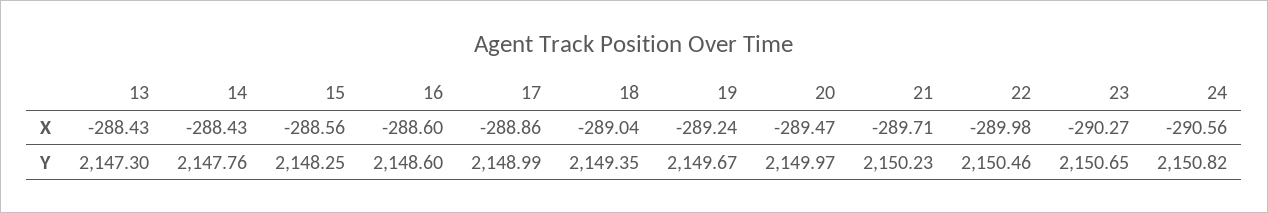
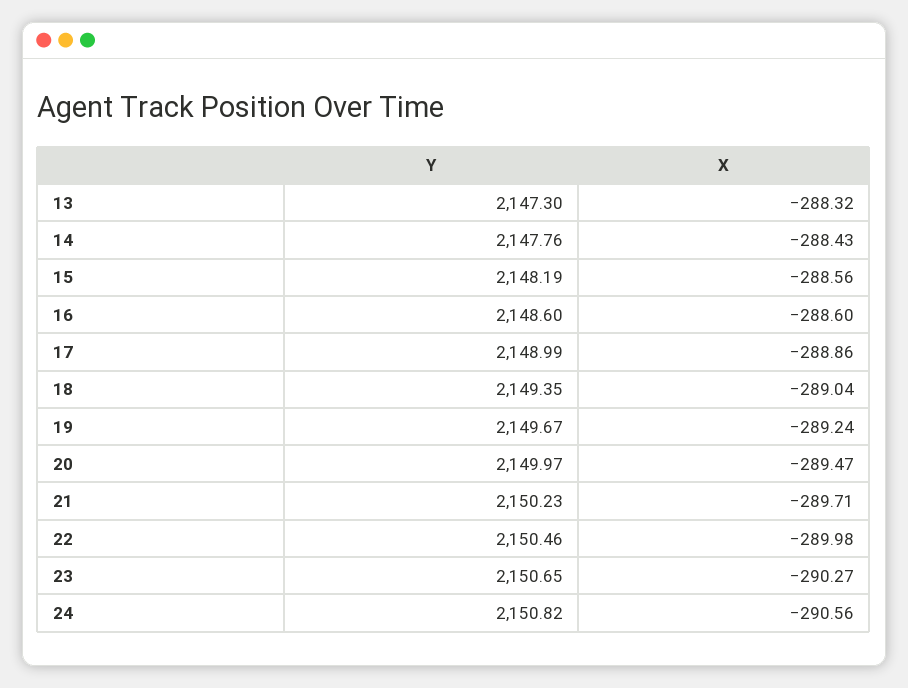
13, X: -288.43 -> -288.32
15, Y: 2148.25 -> 2148.19

